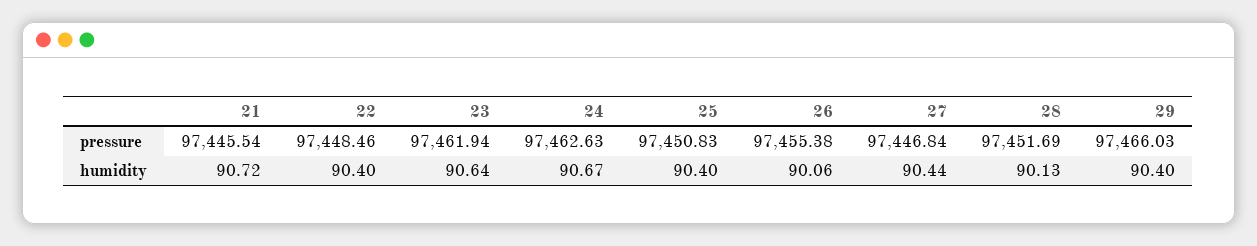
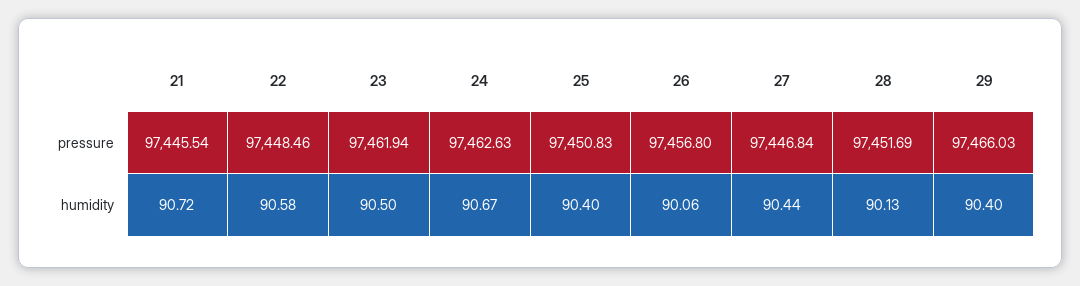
26, pressure: 97455.38 -> 97456.8
22, humidity: 90.4 -> 90.58
23, humidity: 90.64 -> 90.5

